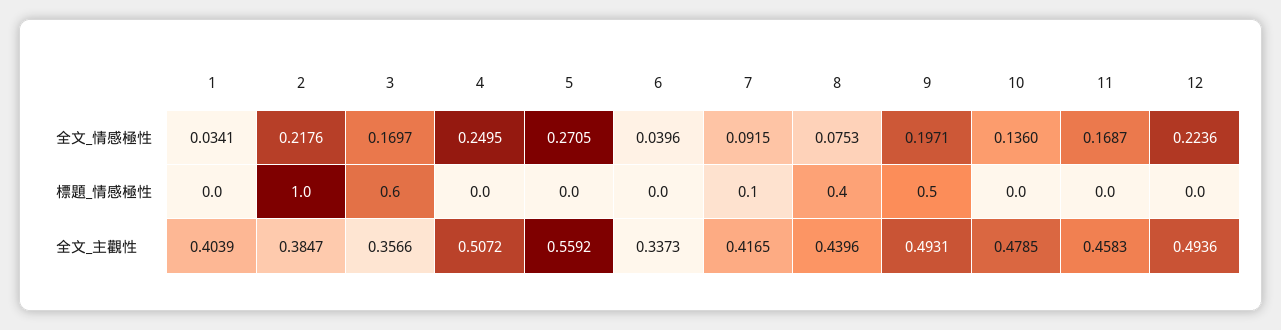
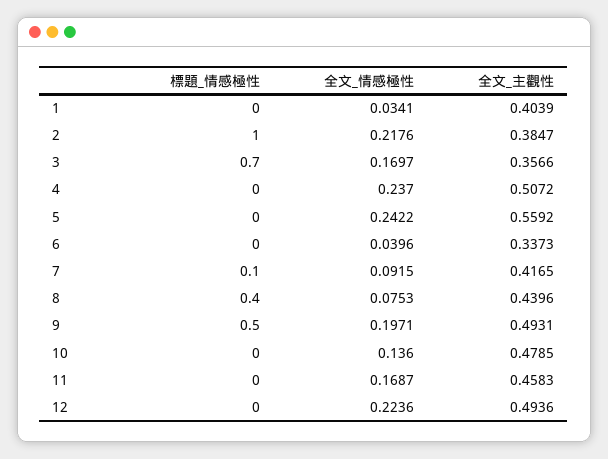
4, 全文_情感極性: 0.2495 -> 0.237
5, 全文_情感極性: 0.2705 -> 0.2422
3, 標題_情感極性: 0.6 -> 0.7

